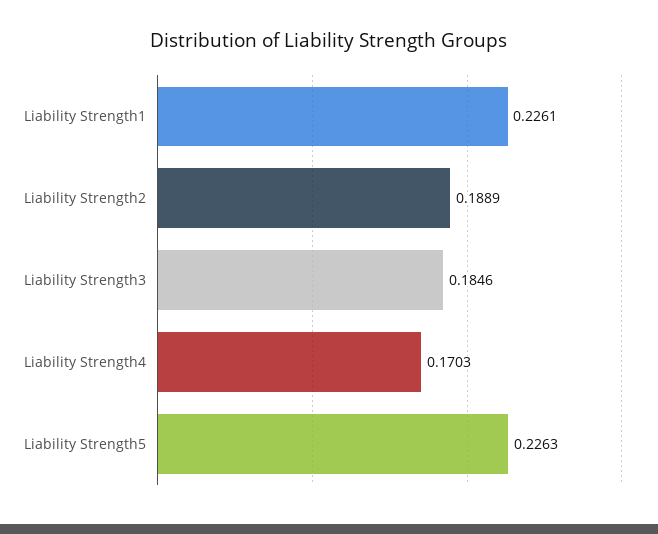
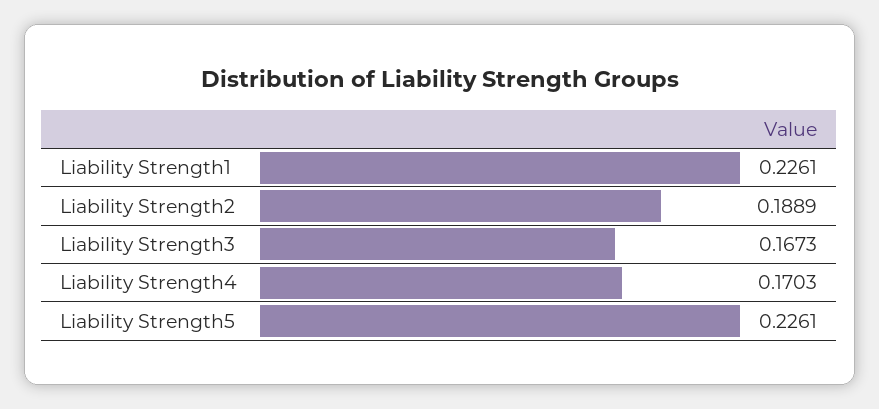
Liability Strength3: 0.1846 -> 0.1673
Liability Strength5: 0.2263 -> 0.2261

